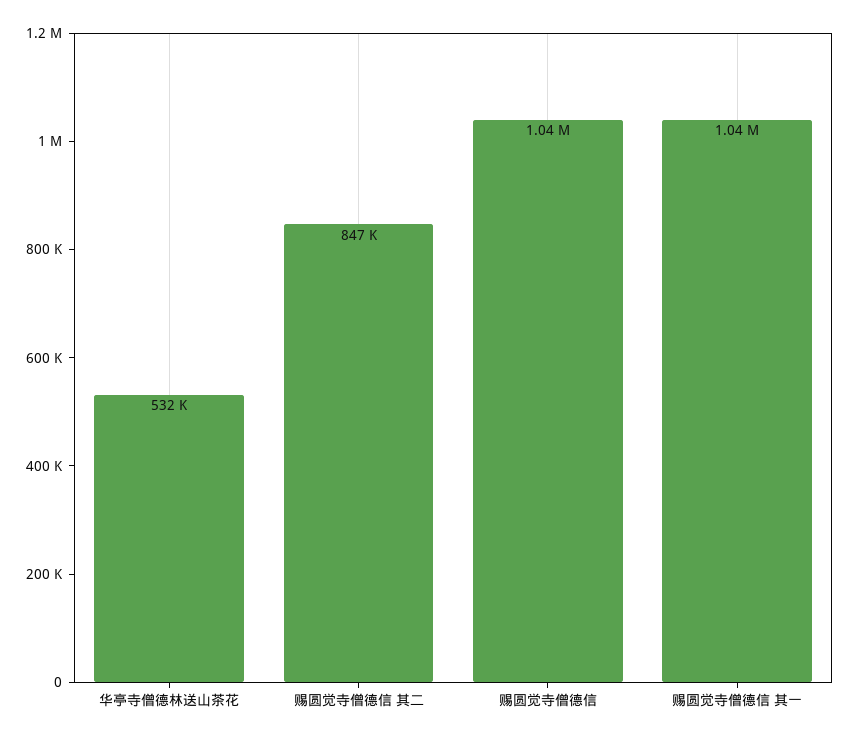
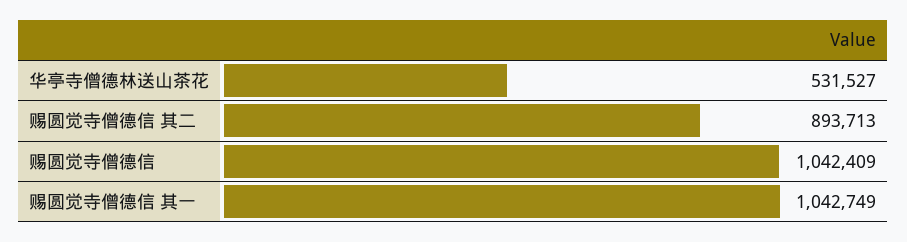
赐圆觉寺僧德信 其二: 847000 -> 893713

